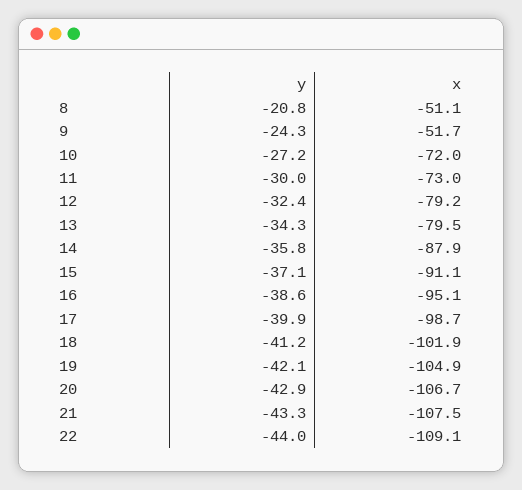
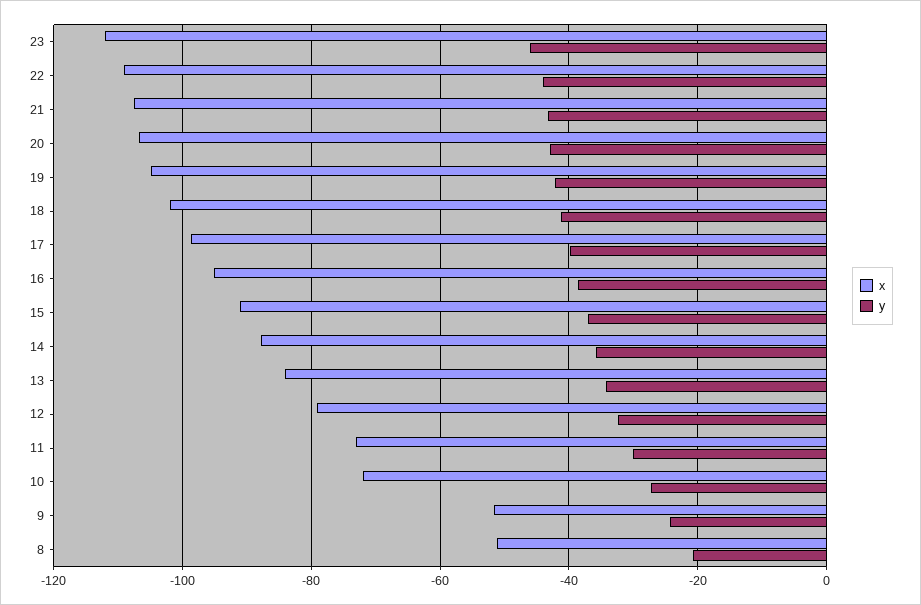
x, 13: -79.5 -> -84
x, 23: none -> -112
y, 23: none -> -46

